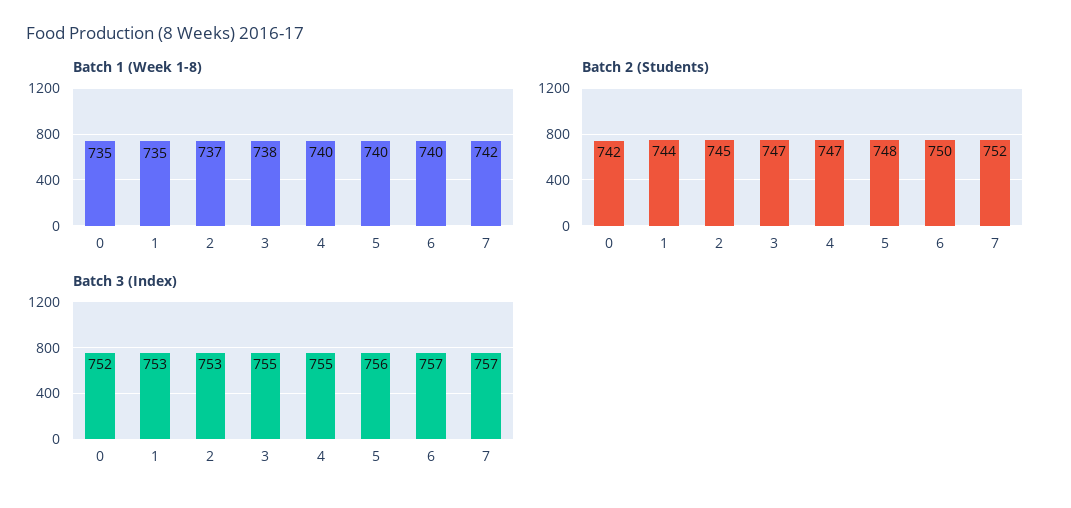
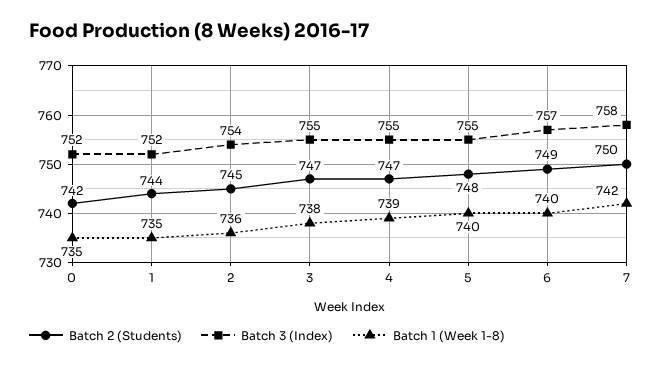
Batch 1 (Week 1-8), 2: 737 -> 736
Batch 1 (Week 1-8), 4: 740 -> 739
Batch 2 (Students), 6: 750 -> 749
Batch 2 (Students), 7: 752 -> 750
Batch 3 (Index), 1: 753 -> 752
Batch 3 (Index), 2: 753 -> 754
Batch 3 (Index), 5: 756 -> 755
Batch 3 (Index), 7: 757 -> 758

